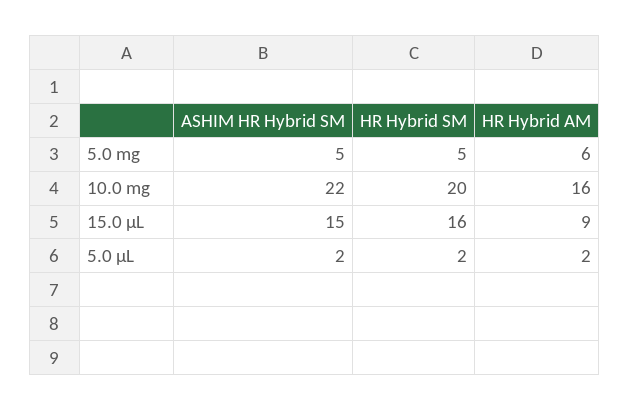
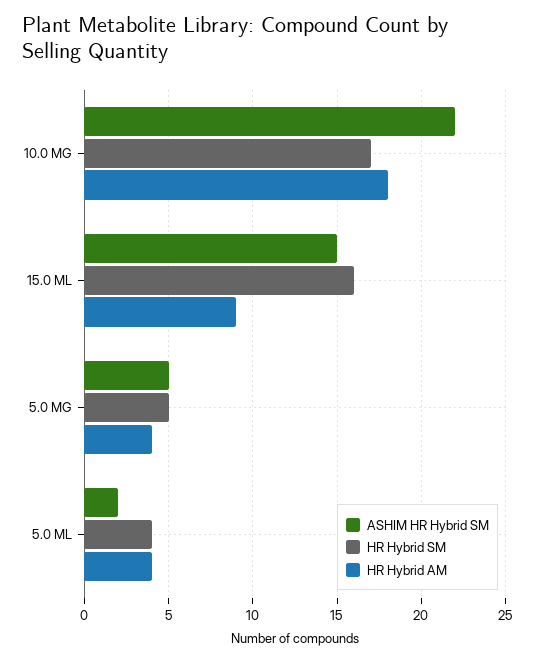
HR Hybrid AM, 5.0 mg: 6 -> 4
HR Hybrid SM, 10.0 mg: 20 -> 17
HR Hybrid AM, 10.0 mg: 16 -> 18
HR Hybrid SM, 5.0 µL: 2 -> 4
HR Hybrid AM, 5.0 µL: 2 -> 4

